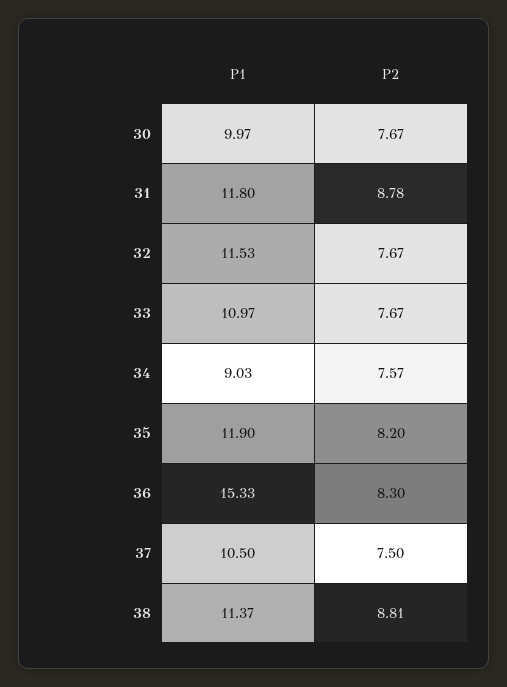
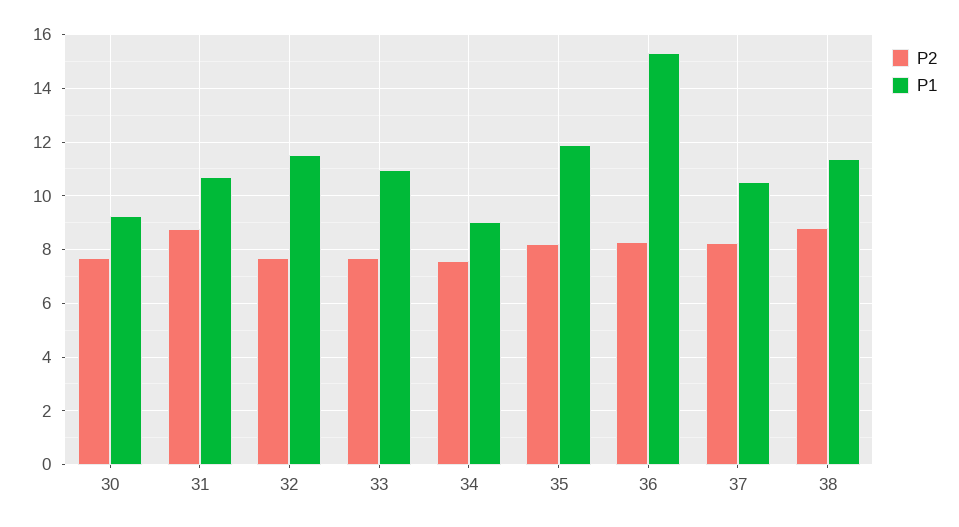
P1, 30: 9.97 -> 9.25
P1, 31: 11.8 -> 10.75
P2, 37: 7.5 -> 8.25

